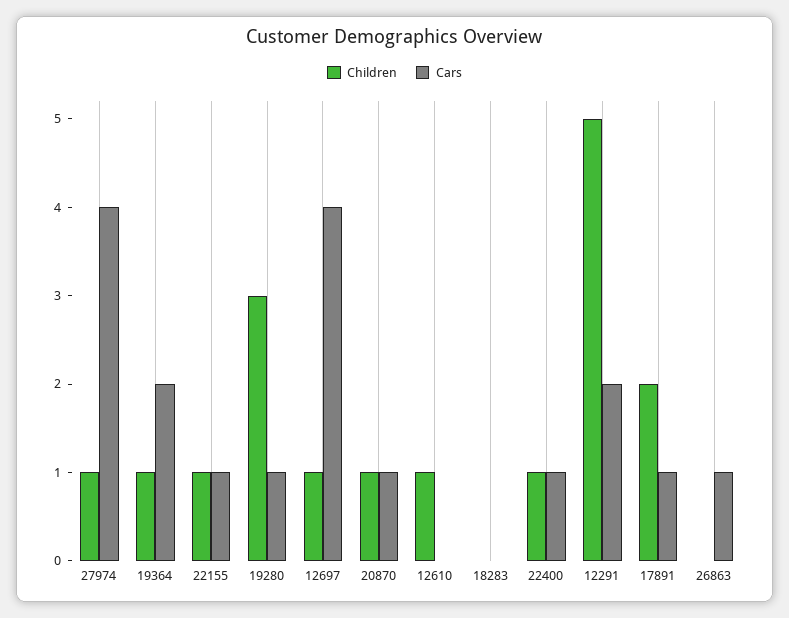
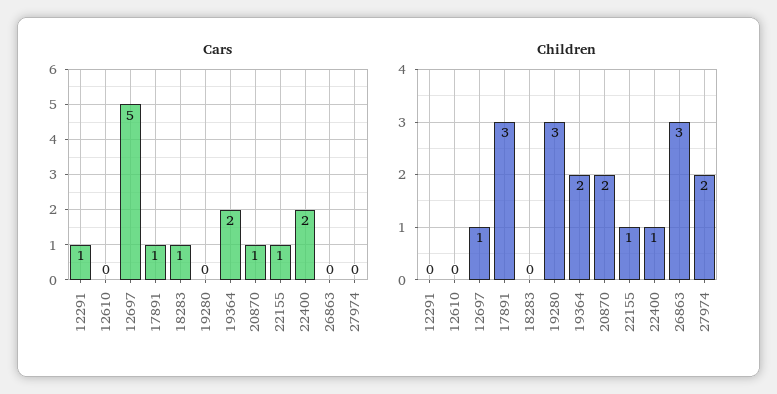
Children, 27974: 1 -> 2
Cars, 27974: 4 -> 0
Children, 19364: 1 -> 2
Cars, 19280: 1 -> 0
Cars, 12697: 4 -> 5
Children, 20870: 1 -> 2
Children, 12610: 1 -> 0
Cars, 18283: 0 -> 1
Cars, 22400: 1 -> 2
Children, 12291: 5 -> 0
Cars, 12291: 2 -> 1
Children, 17891: 2 -> 3
Children, 26863: 0 -> 3
Cars, 26863: 1 -> 0

